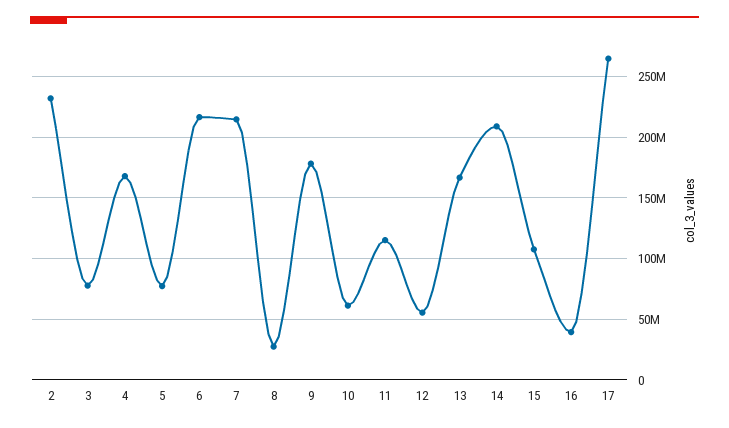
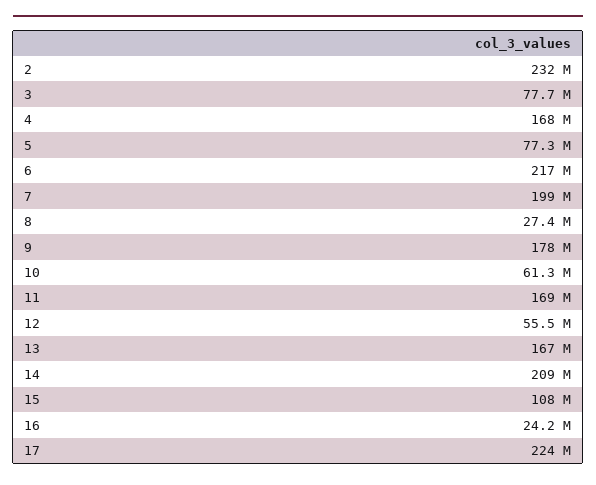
7: 215000000 -> 199000000
11: 115000000 -> 169000000
16: 40000000 -> 24200000
17: 265000000 -> 224000000

